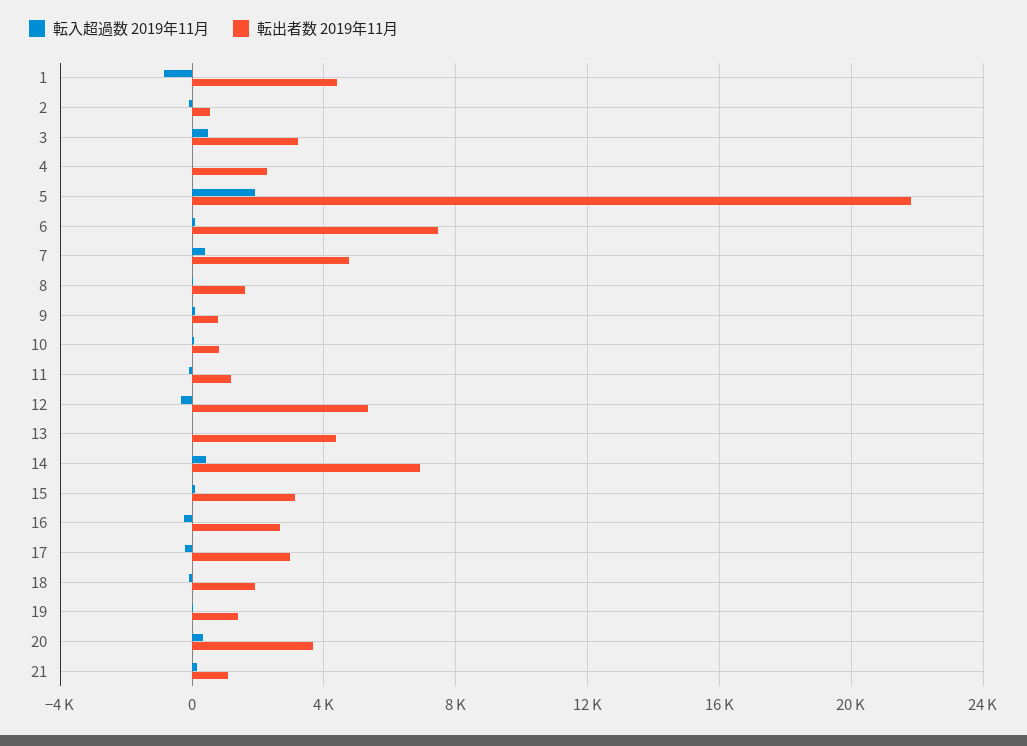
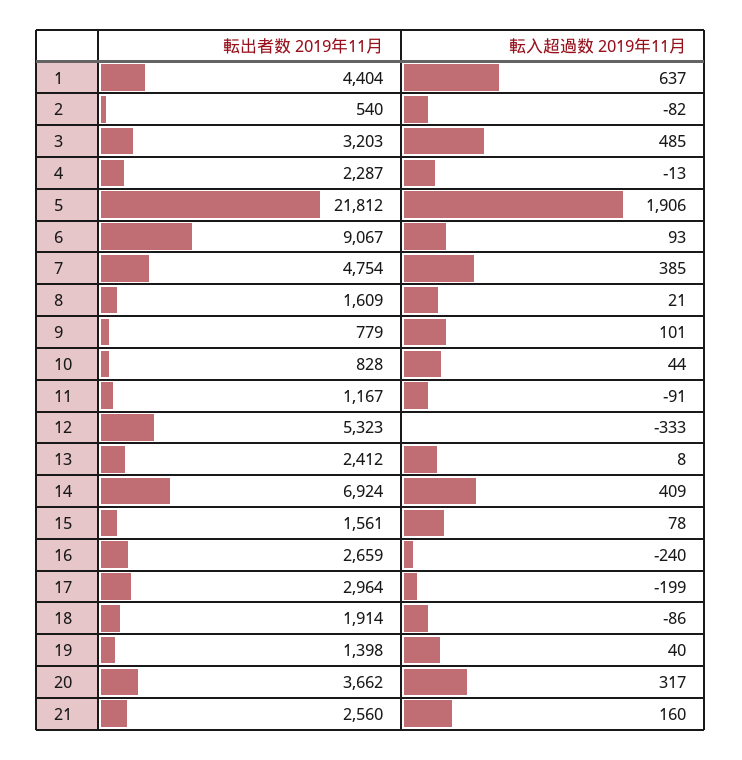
転入超過数 2019年11月, 1: -1000 -> 637
転出者数 2019年11月, 6: 7500 -> 9067
転出者数 2019年11月, 13: 4500 -> 2412
転出者数 2019年11月, 15: 3000 -> 1561
転出者数 2019年11月, 21: 1000 -> 2560

